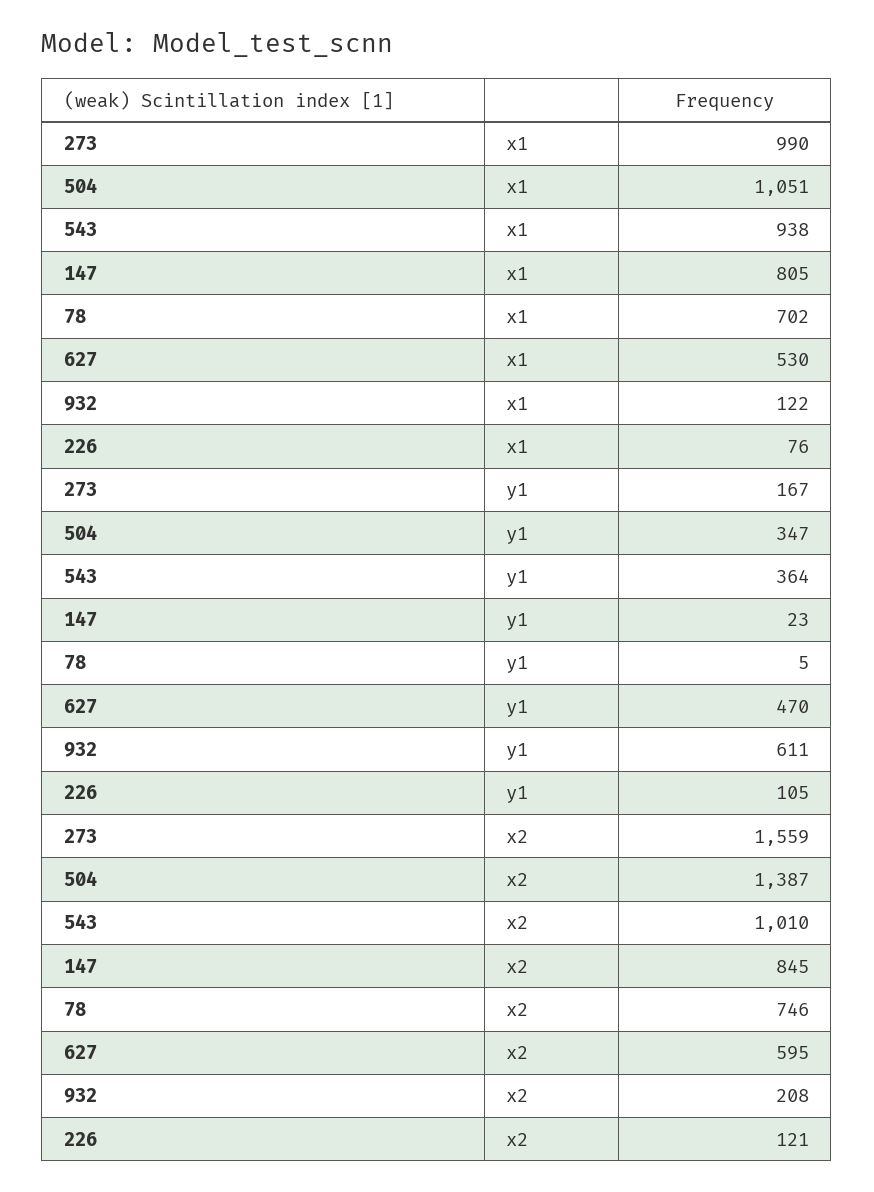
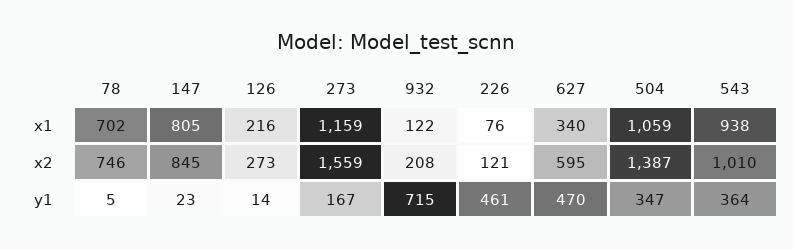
273, x1: 990 -> 1159
504, x1: 1051 -> 1059
627, x1: 530 -> 340
932, y1: 611 -> 715
226, y1: 105 -> 461
126, x1: none -> 216
126, x2: none -> 273
126, y1: none -> 14

